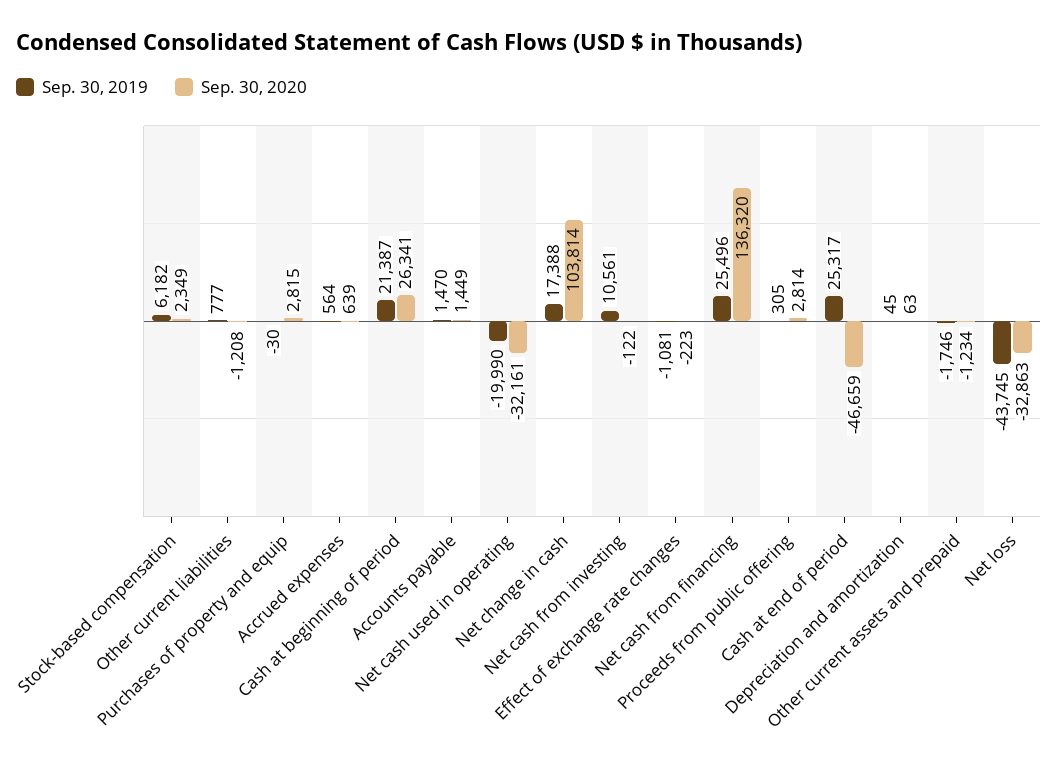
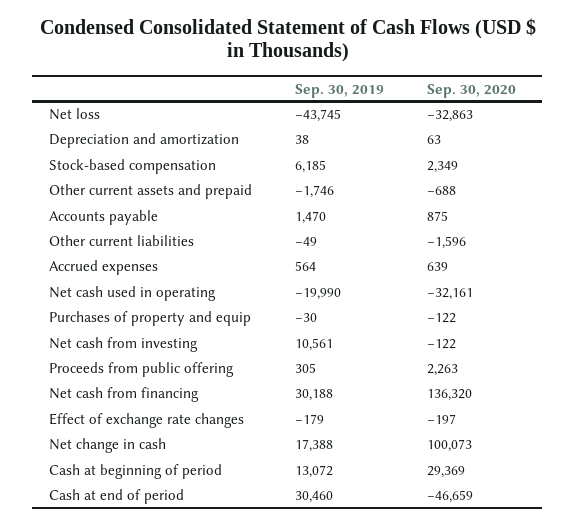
Sep. 30, 2019, Stock-based compensation: 6182 -> 6185
Sep. 30, 2019, Other current liabilities: 777 -> -49
Sep. 30, 2020, Other current liabilities: -1208 -> -1596
Sep. 30, 2020, Purchases of property and equip: 2815 -> -122
Sep. 30, 2019, Cash at beginning of period: 21387 -> 13072
Sep. 30, 2020, Cash at beginning of period: 26341 -> 29369
Sep. 30, 2020, Accounts payable: 1449 -> 875
Sep. 30, 2020, Net change in cash: 103814 -> 100073
Sep. 30, 2019, Effect of exchange rate changes: -1081 -> -179
Sep. 30, 2020, Effect of exchange rate changes: -223 -> -197
Sep. 30, 2019, Net cash from financing: 25496 -> 30188
Sep. 30, 2020, Proceeds from public offering: 2814 -> 2263
Sep. 30, 2019, Cash at end of period: 25317 -> 30460
Sep. 30, 2019, Depreciation and amortization: 45 -> 38
Sep. 30, 2020, Other current assets and prepaid: -1234 -> -688

